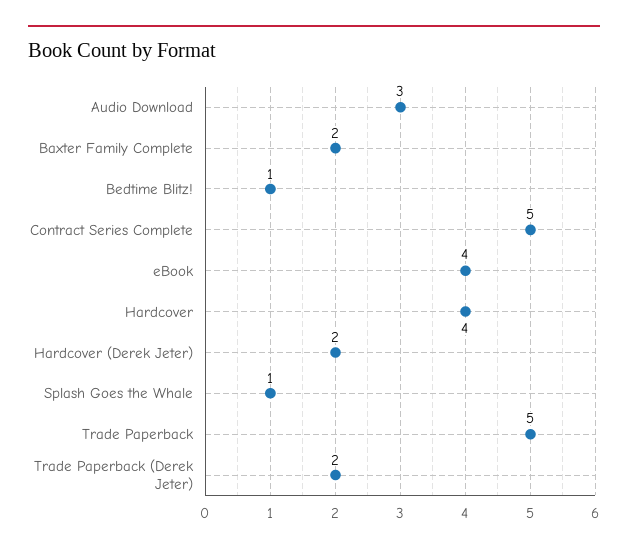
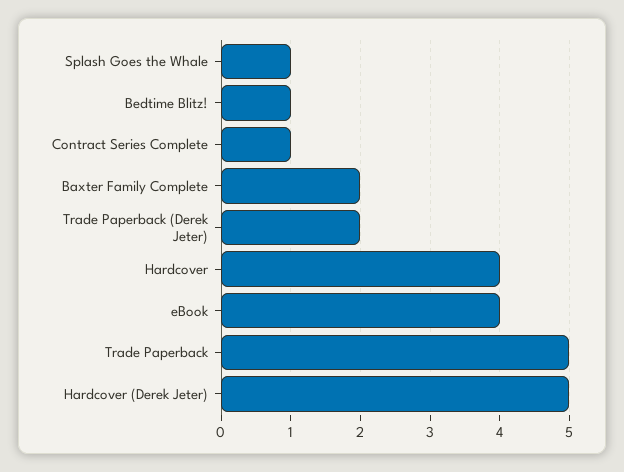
Audio Download: 3 -> none
Contract Series Complete: 5 -> 1
Hardcover (Derek Jeter): 2 -> 5

